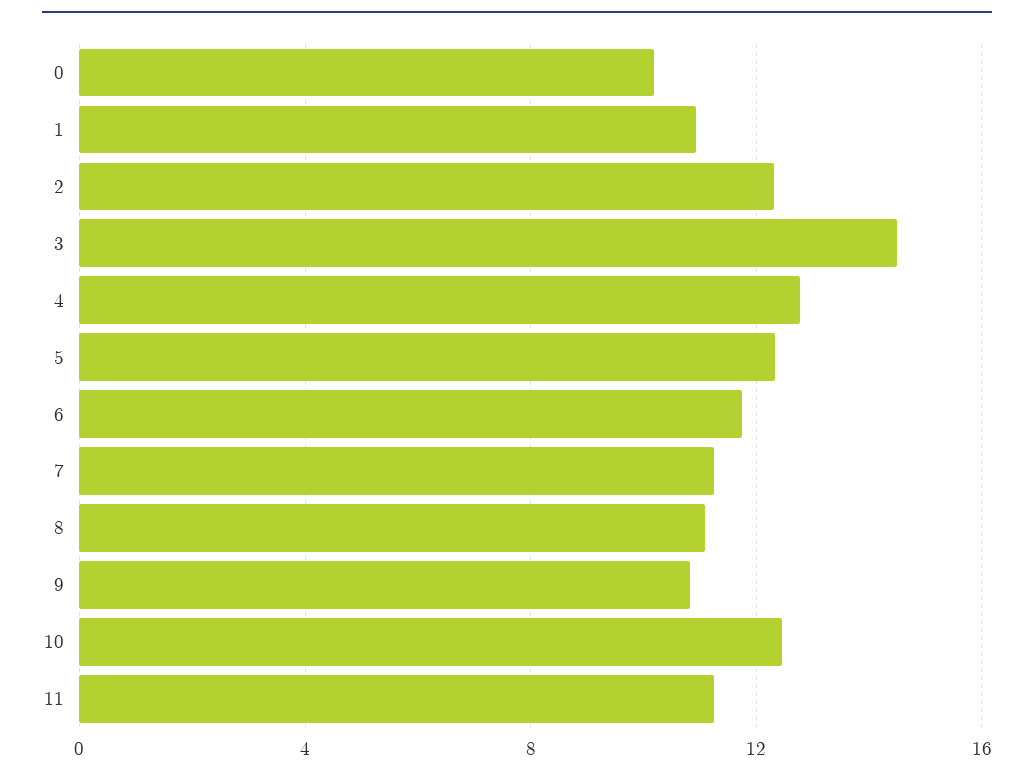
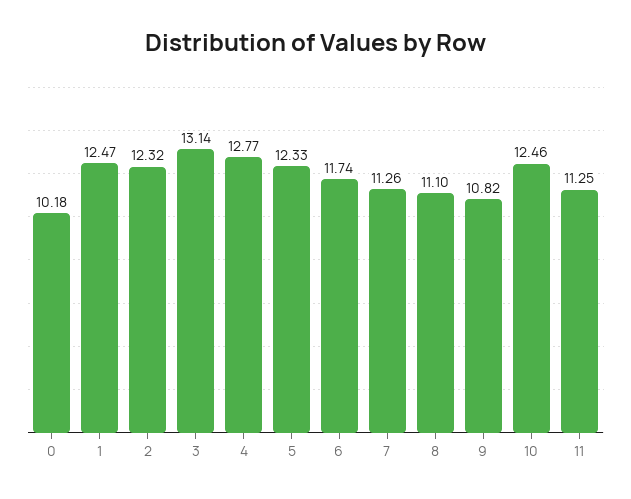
1: 11 -> 12.47
3: 14.5 -> 13.14

